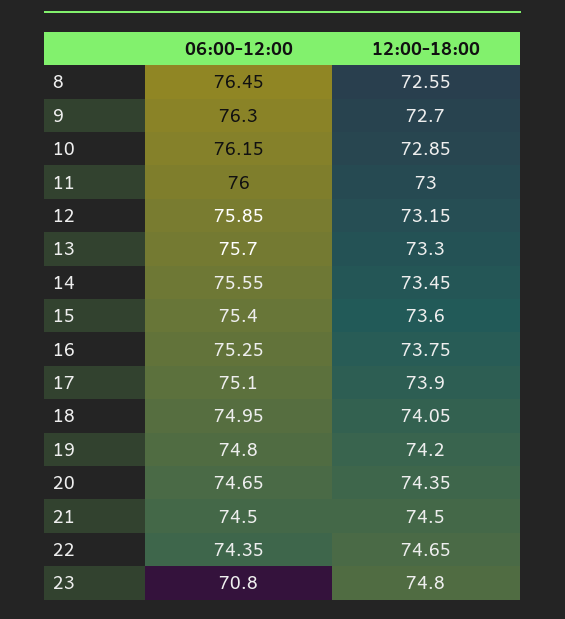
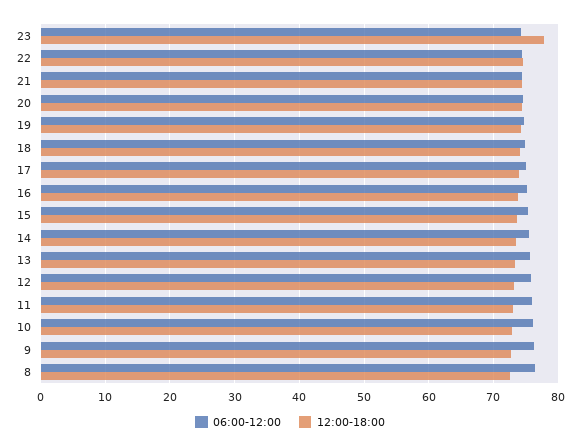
06:00-12:00, 23: 70.8 -> 74
12:00-18:00, 23: 74.8 -> 78

